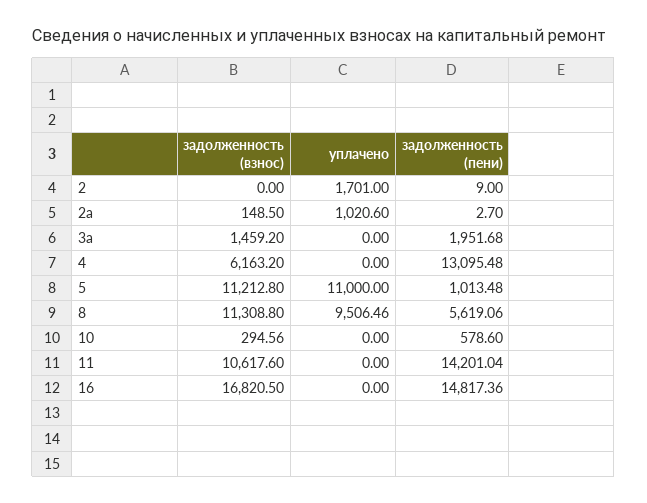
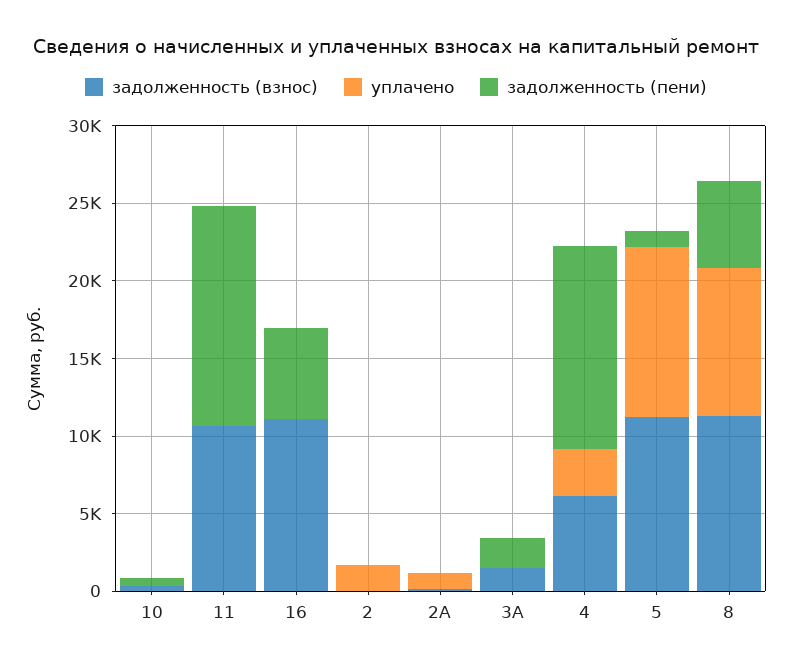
уплачено, 4: 0 -> 3000
задолженность (взнос), 16: 16820.5 -> 11000
задолженность (пени), 16: 14817.36 -> 6000

